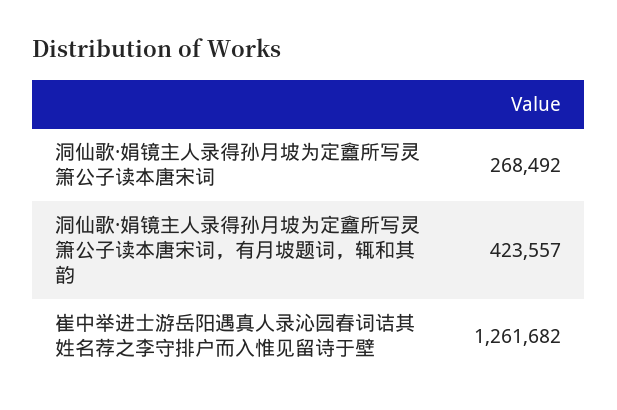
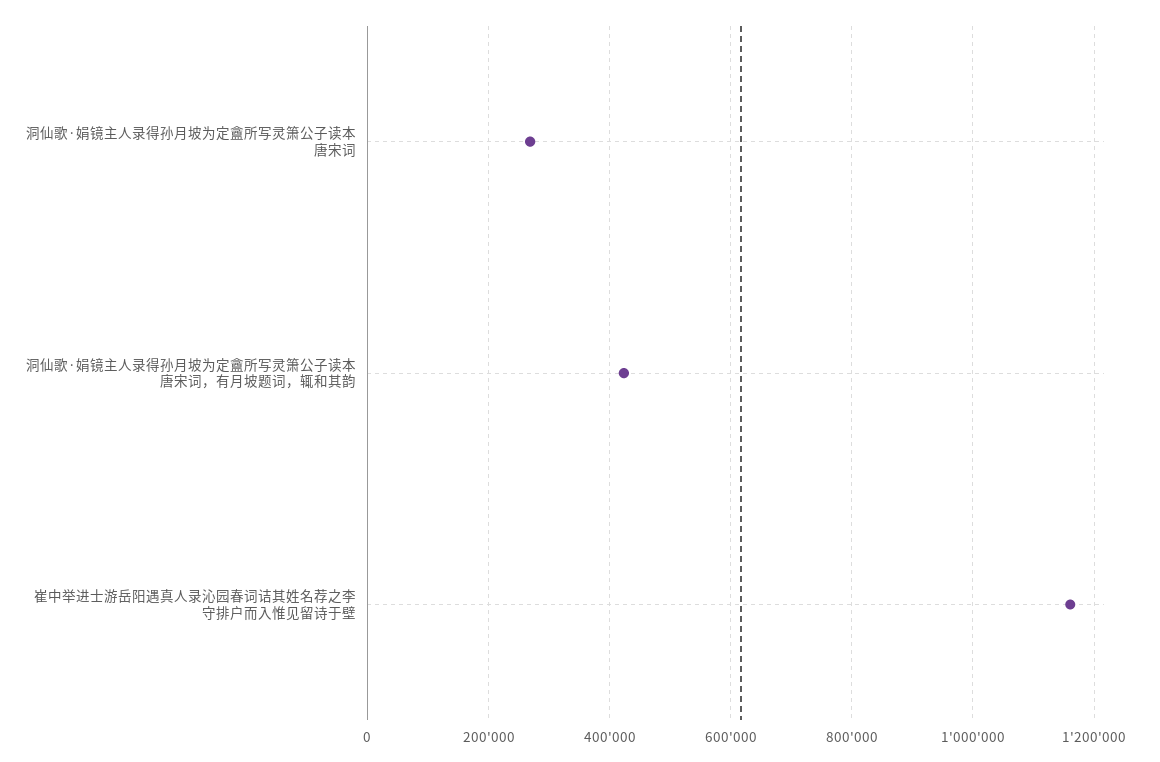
崔中举进士游岳阳遇真人录沁园春词诘其姓名荐之李守排户而入惟见留诗于壁: 1261682 -> 1160000

